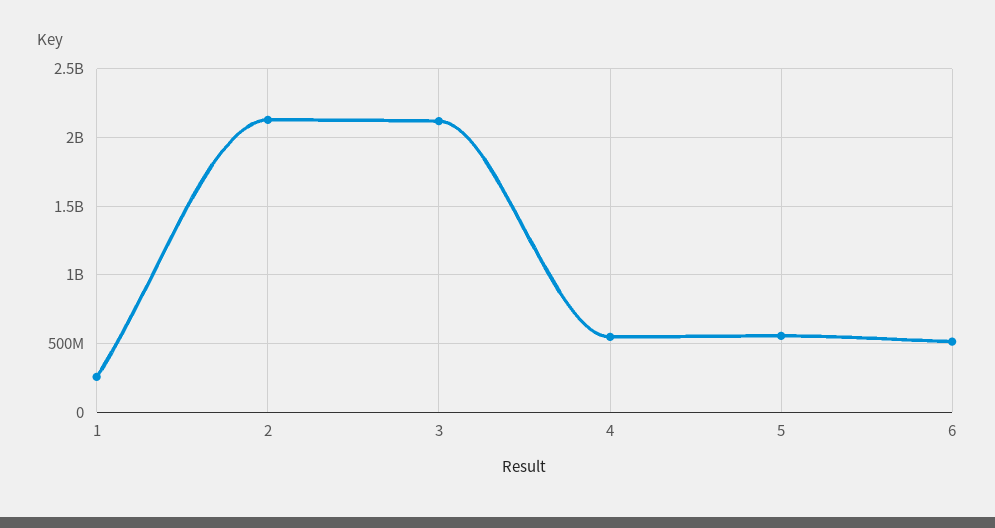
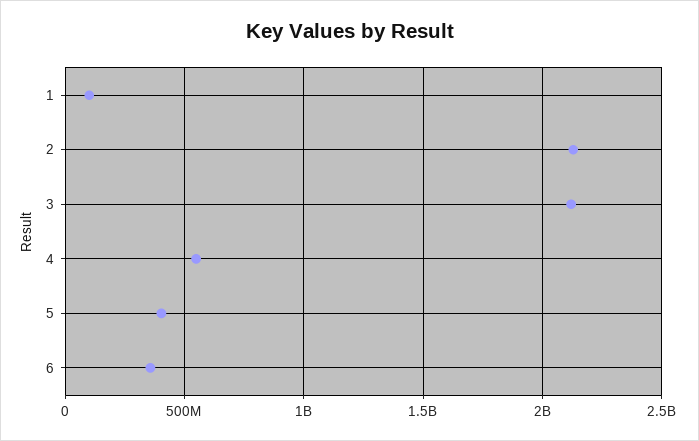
1: 250000000 -> 100000000
5: 550000000 -> 400000000
6: 500000000 -> 350000000

